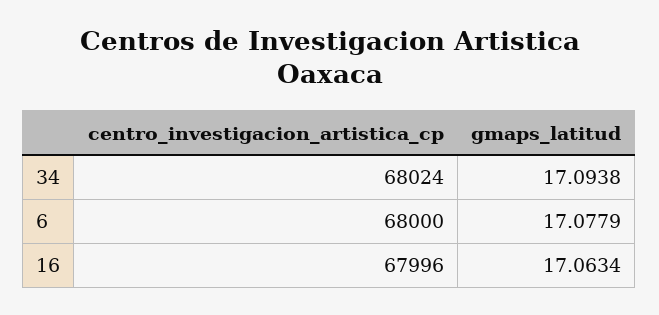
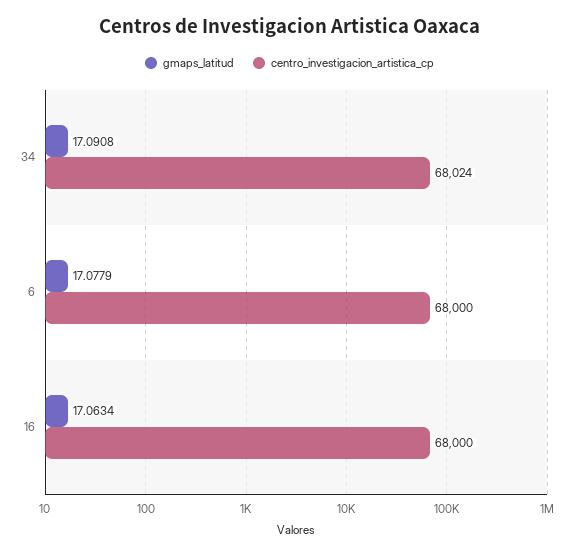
gmaps_latitud, 34: 17.0938 -> 17.0908
centro_investigacion_artistica_cp, 16: 67996 -> 68000

